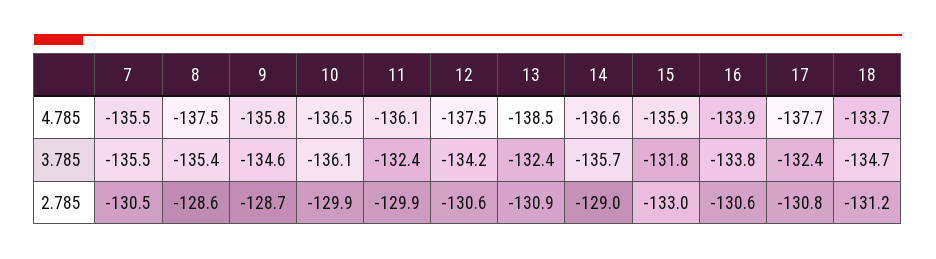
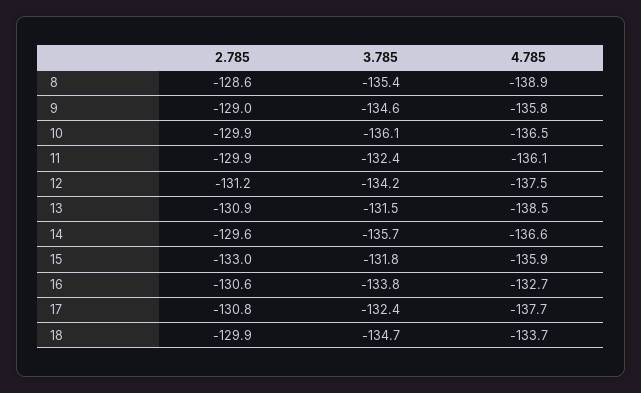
7, 4.785: -135.5 -> none
8, 4.785: -137.5 -> -138.9
16, 4.785: -133.9 -> -132.7
7, 3.785: -135.5 -> none
13, 3.785: -132.4 -> -131.5
7, 2.785: -130.5 -> none
9, 2.785: -128.7 -> -129
12, 2.785: -130.6 -> -131.2
14, 2.785: -129 -> -129.6
18, 2.785: -131.2 -> -129.9

